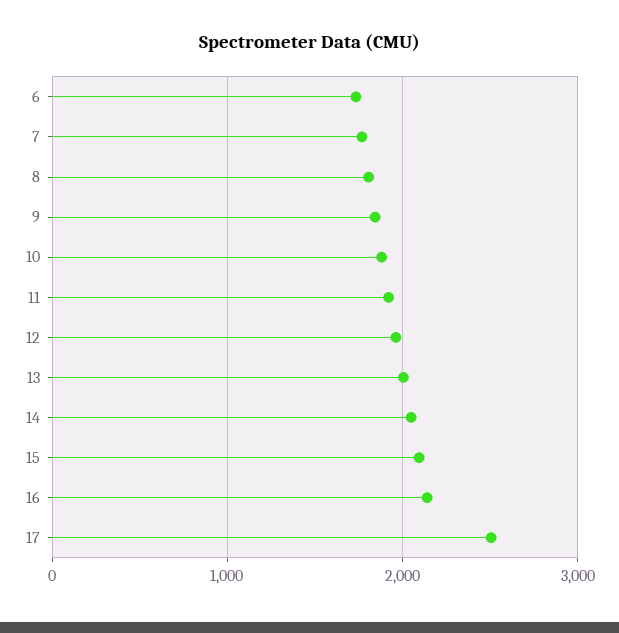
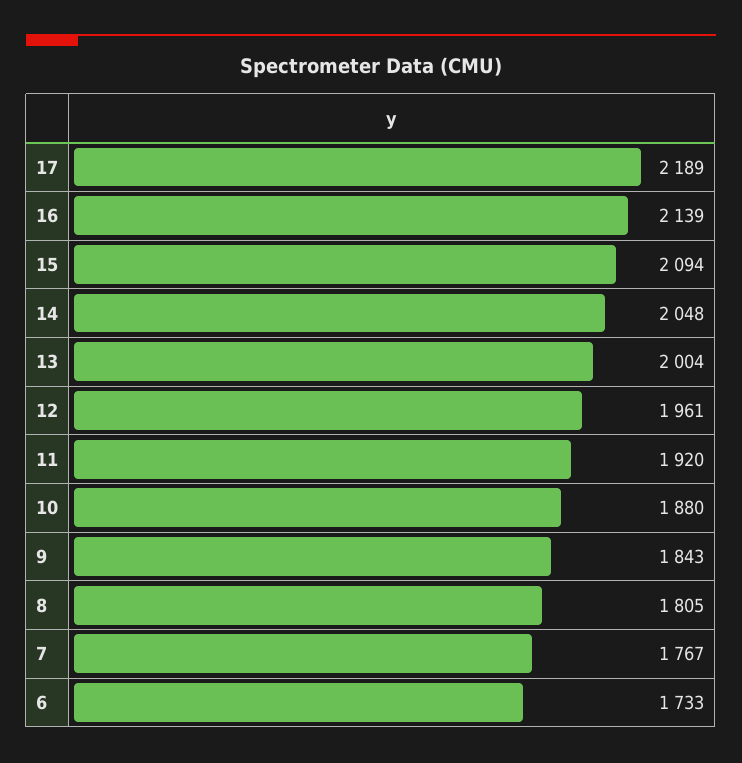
17: 2500 -> 2189

